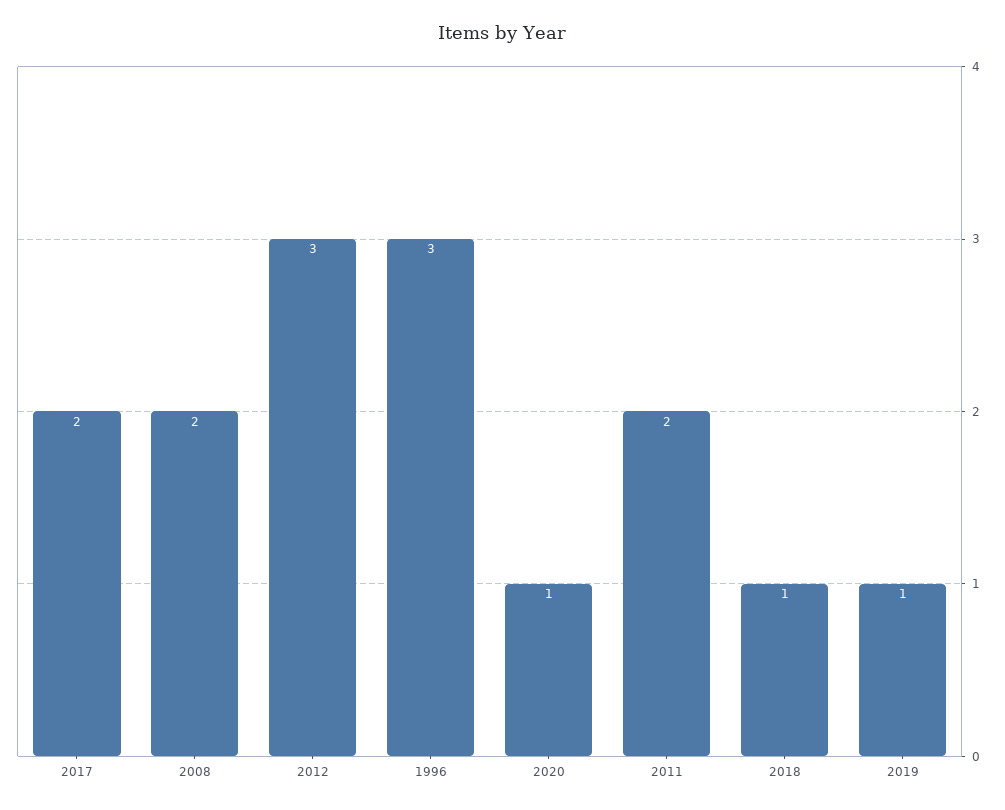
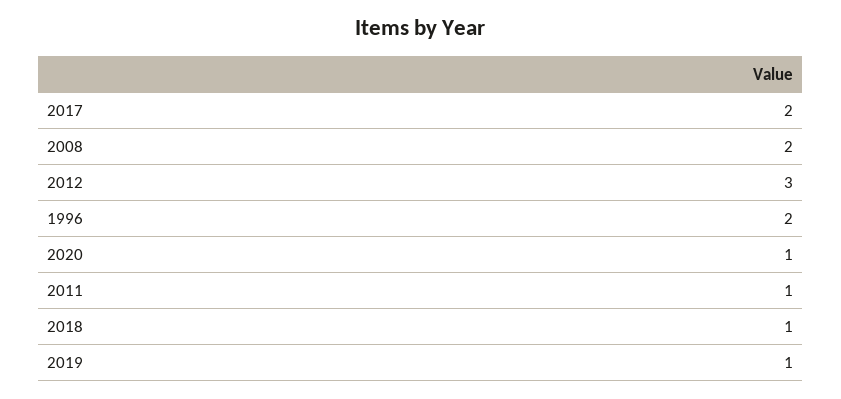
1996: 3 -> 2
2011: 2 -> 1

